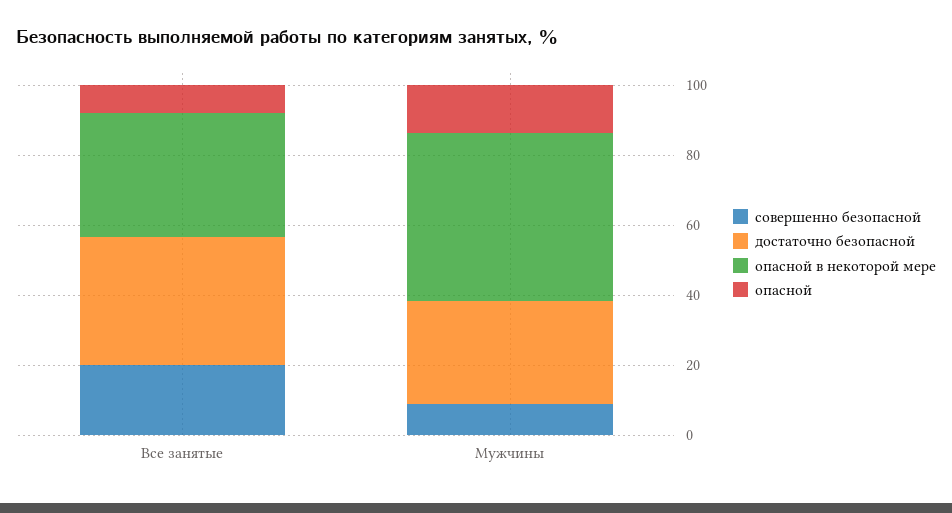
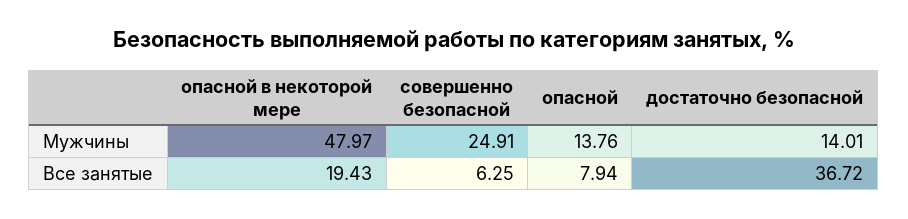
совершенно безопасной, Все занятые: 20 -> 6.25
опасной в некоторой мере, Все занятые: 35 -> 19.43
совершенно безопасной, Мужчины: 10 -> 24.91
достаточно безопасной, Мужчины: 30 -> 14.01

